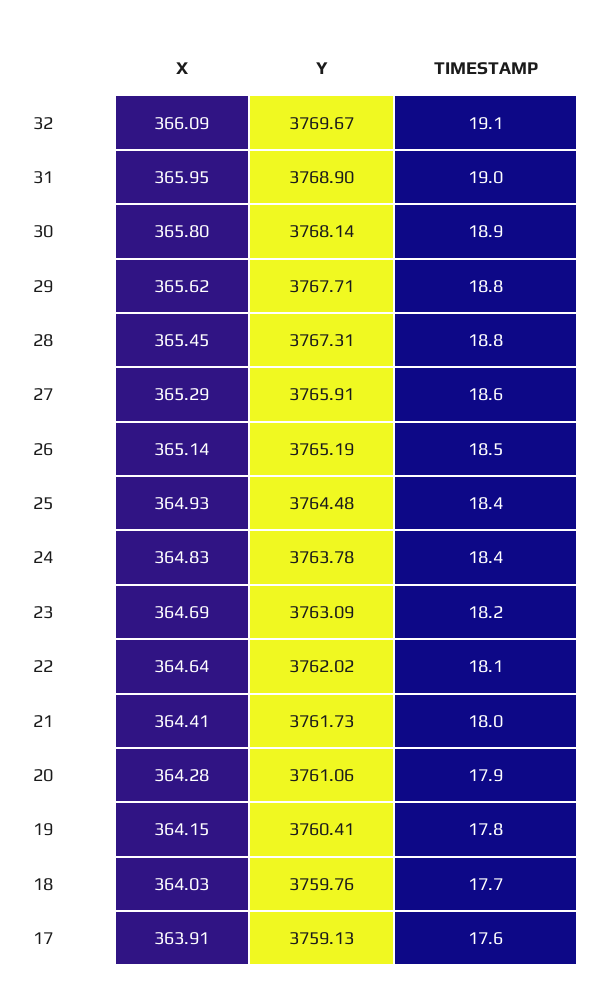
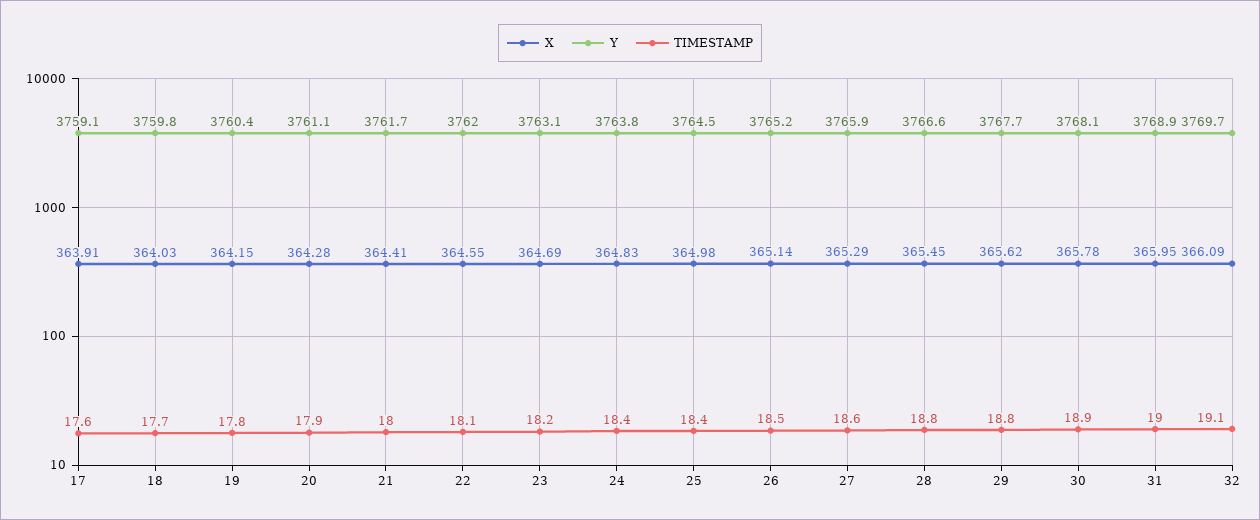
X, 30: 365.8 -> 365.78
Y, 28: 3767.31 -> 3766.6
X, 25: 364.93 -> 364.98
X, 22: 364.64 -> 364.55

